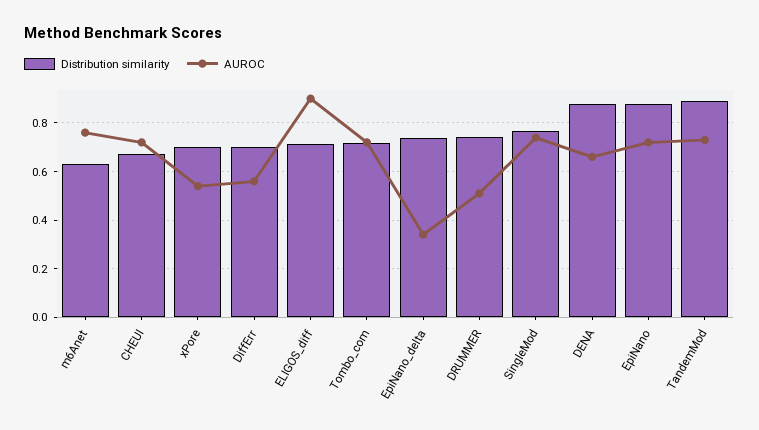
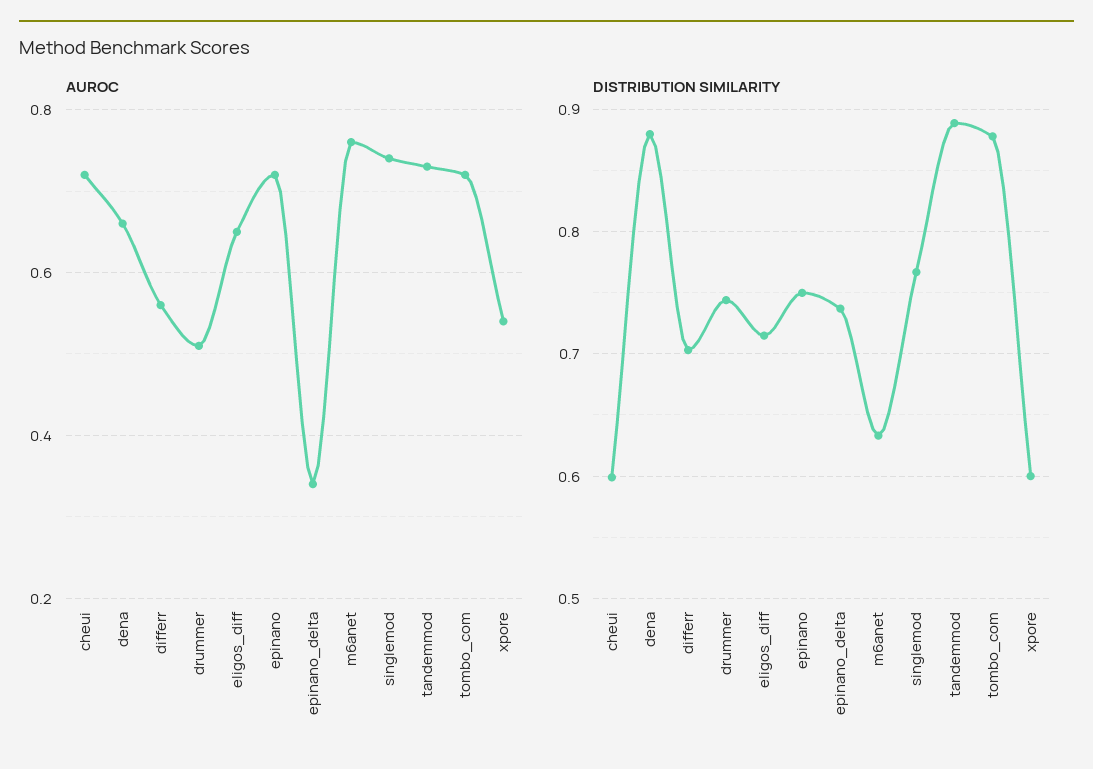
Distribution similarity, CHEUI: 0.675 -> 0.6
Distribution similarity, xPore: 0.7 -> 0.6
AUROC, ELIGOS_diff: 0.9 -> 0.65
Distribution similarity, Tombo_com: 0.725 -> 0.88
Distribution similarity, EpiNano: 0.875 -> 0.75

